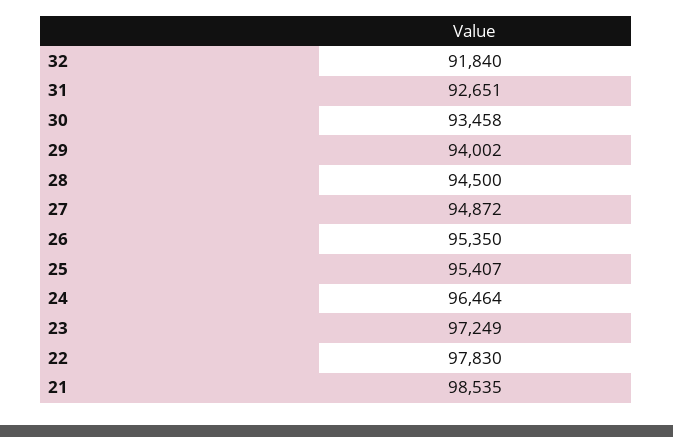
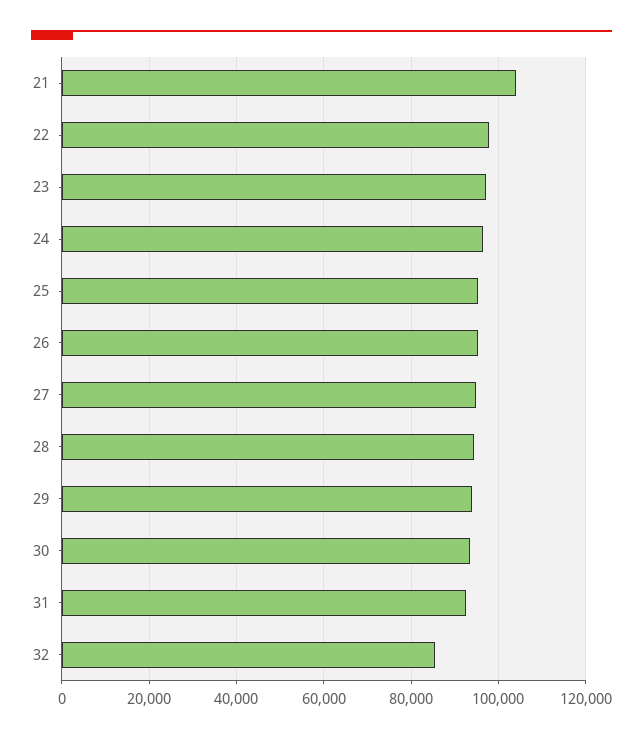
32: 91840 -> 86000
21: 98535 -> 104000

